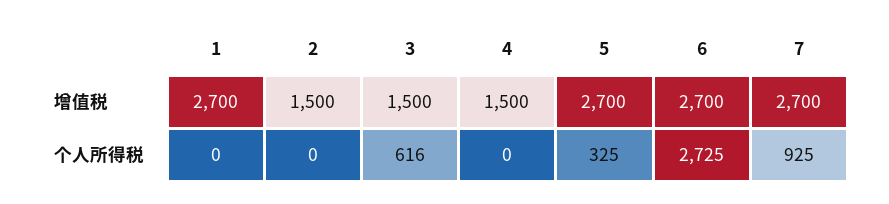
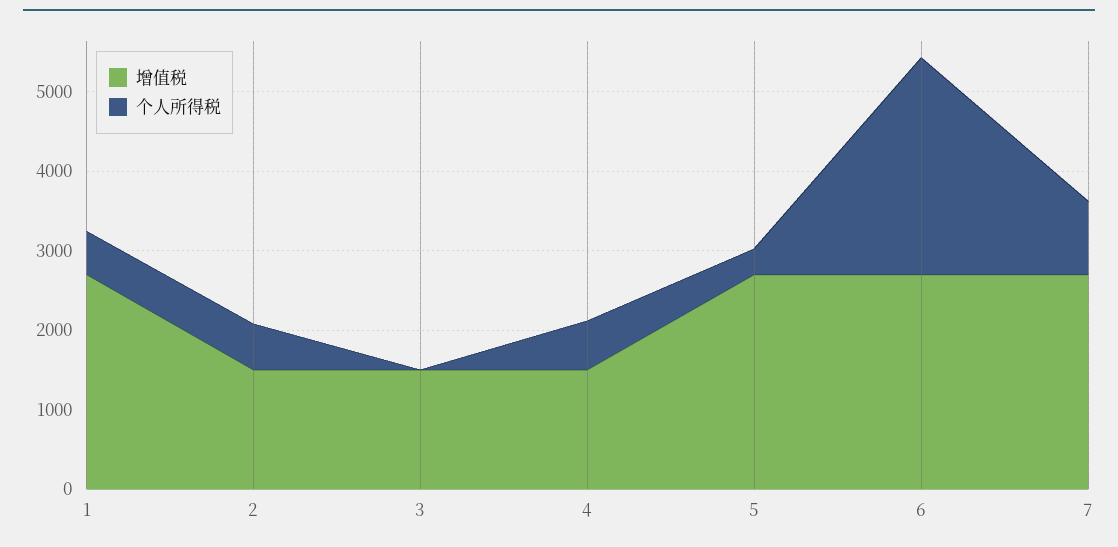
个人所得税, 1: 0 -> 600
个人所得税, 2: 0 -> 600
个人所得税, 3: 616 -> 0
个人所得税, 4: 0 -> 600

